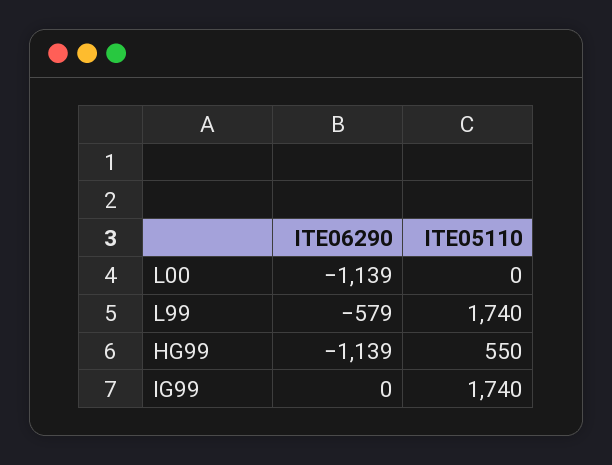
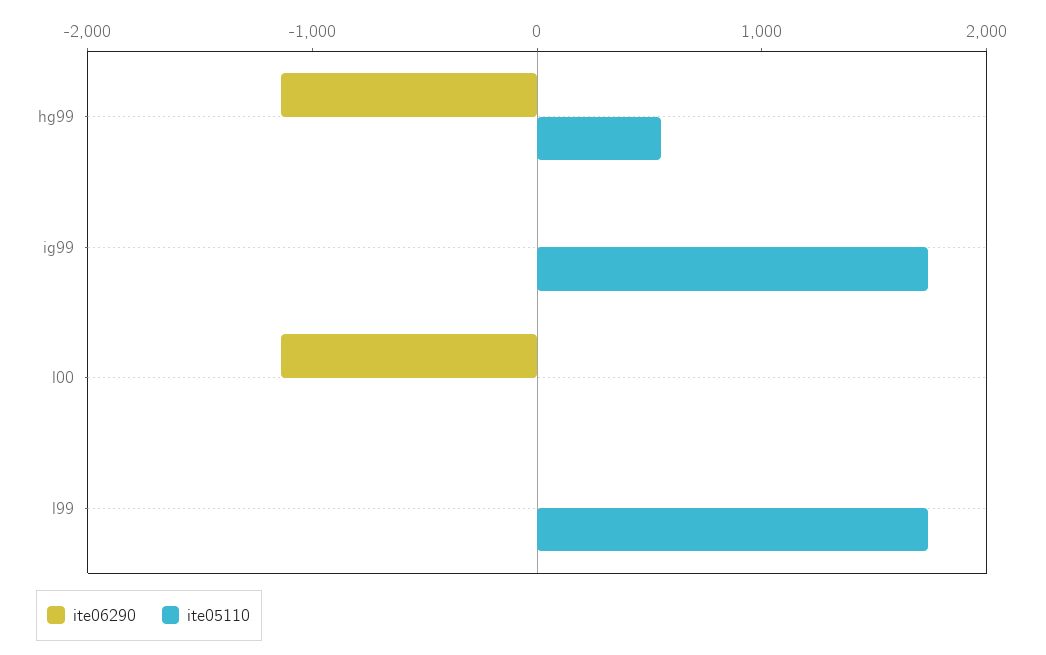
ITE06290, L99: -579 -> 0

